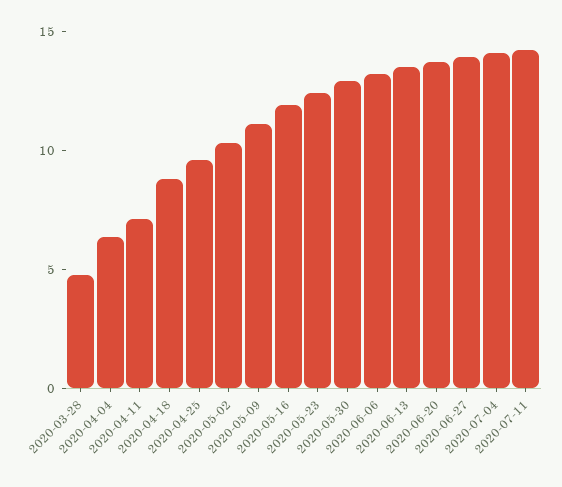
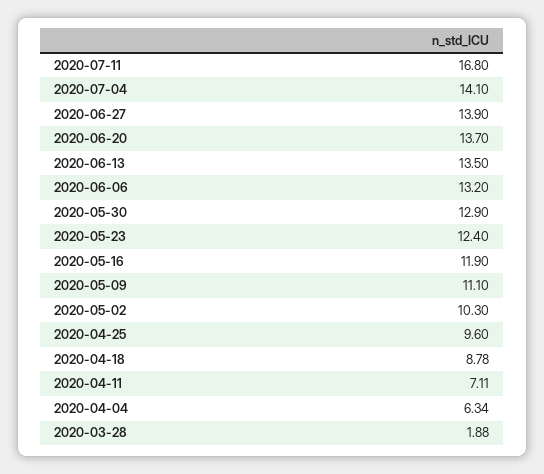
2020-03-28: 5 -> 1.88
2020-07-11: 14 -> 16.8

